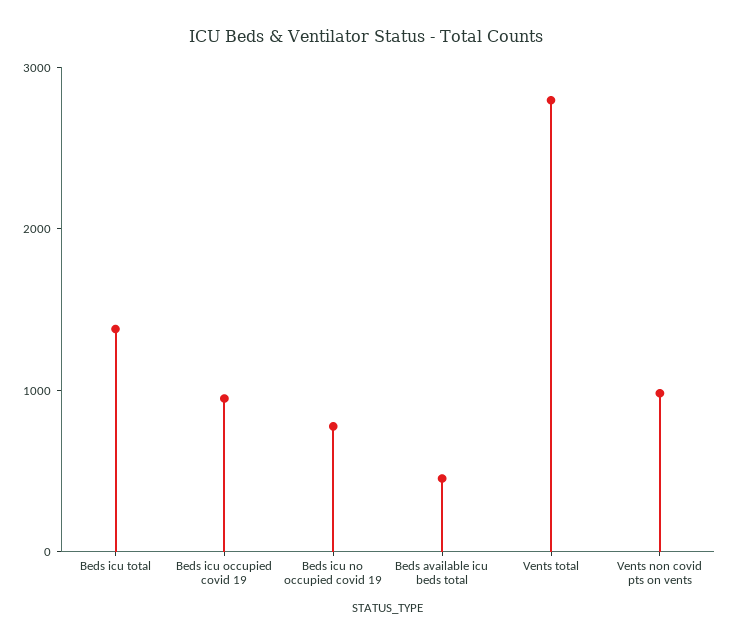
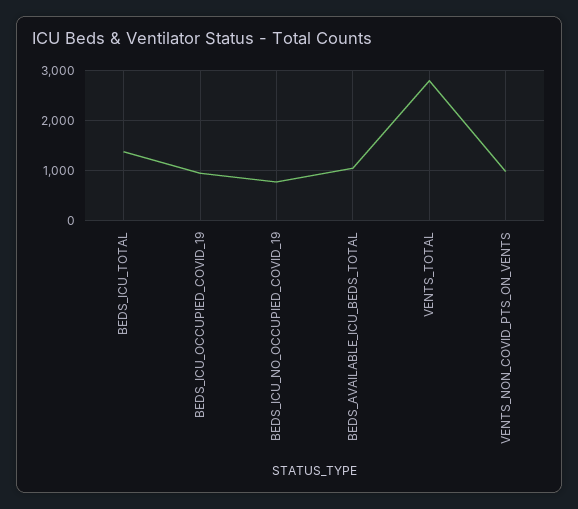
Beds available icu beds total: 400 -> 1000

